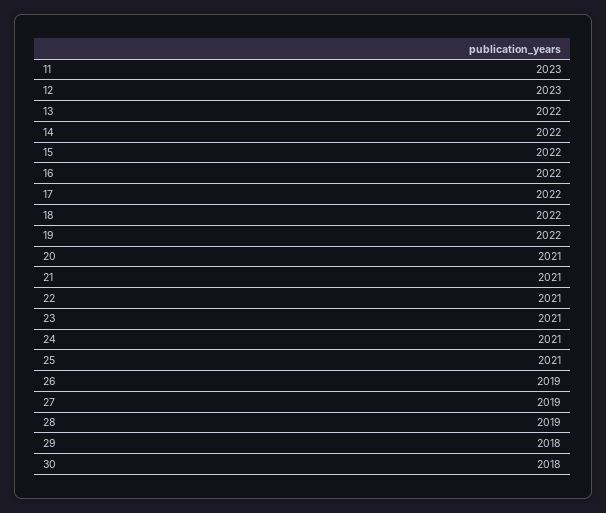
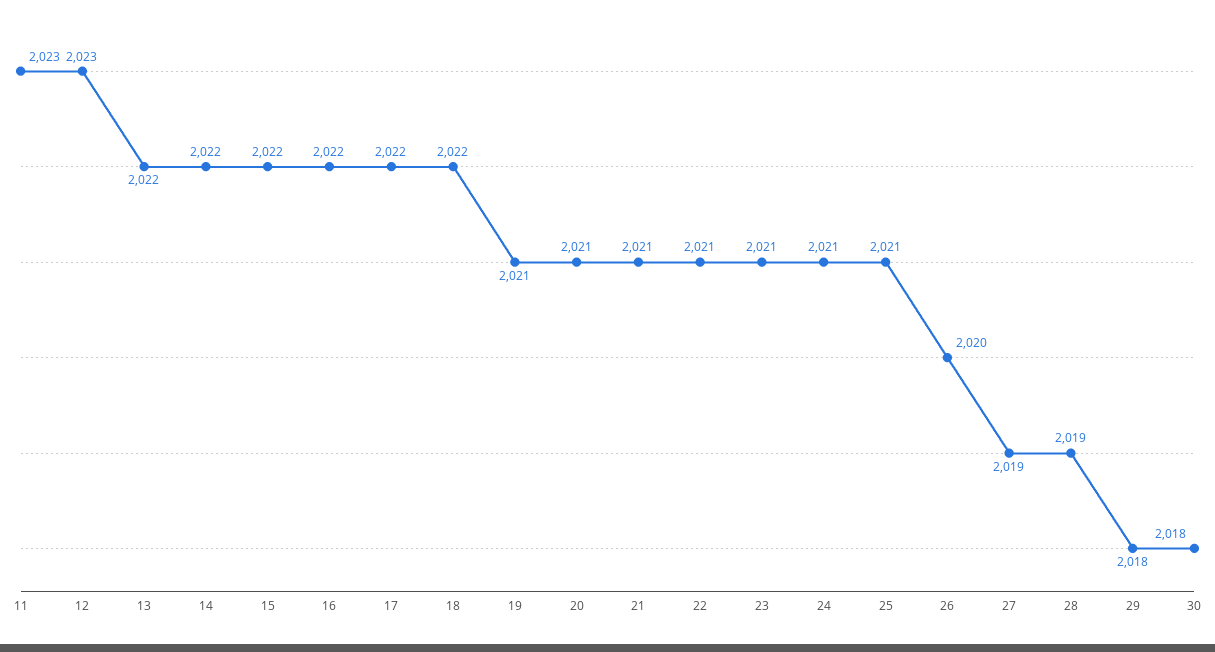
19: 2022 -> 2021
26: 2019 -> 2020

